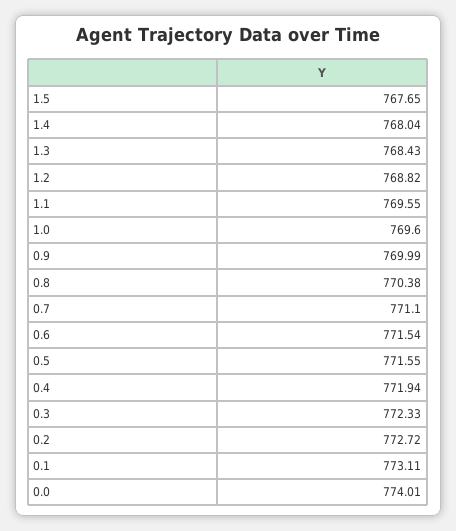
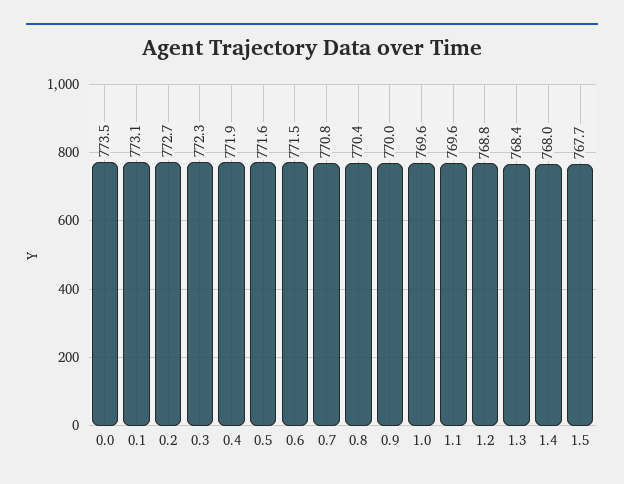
0.7: 771.1 -> 770.8
0.0: 774.01 -> 773.5

